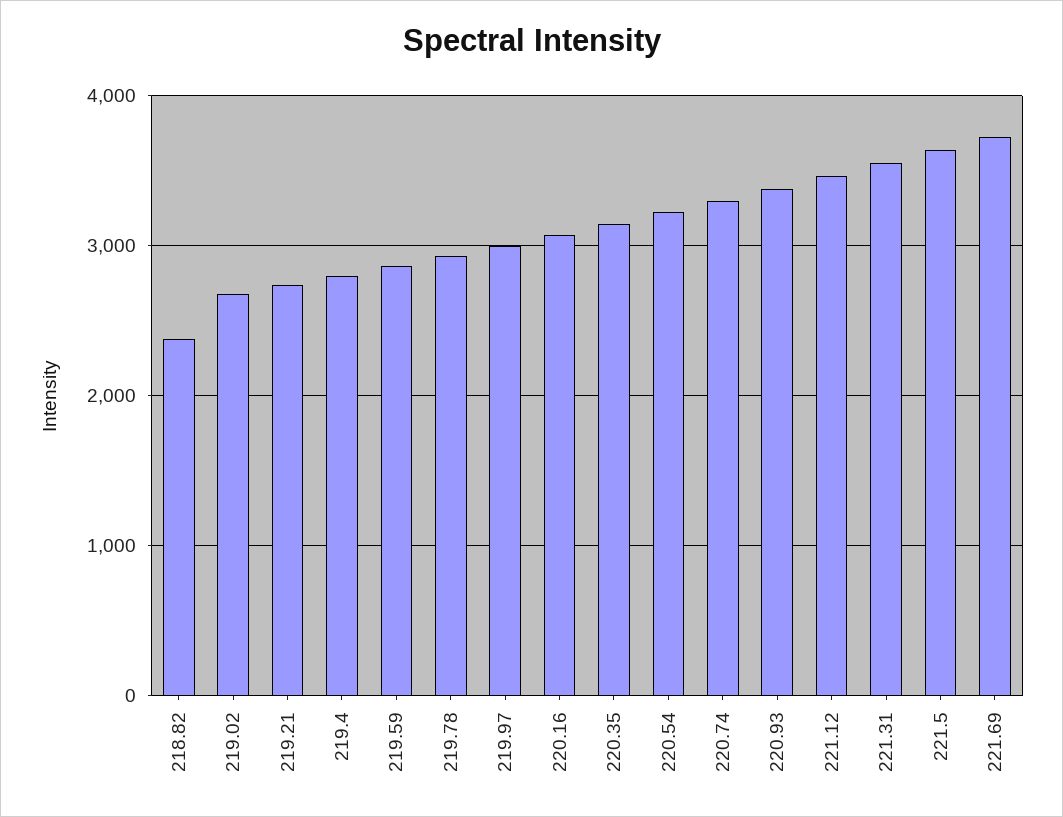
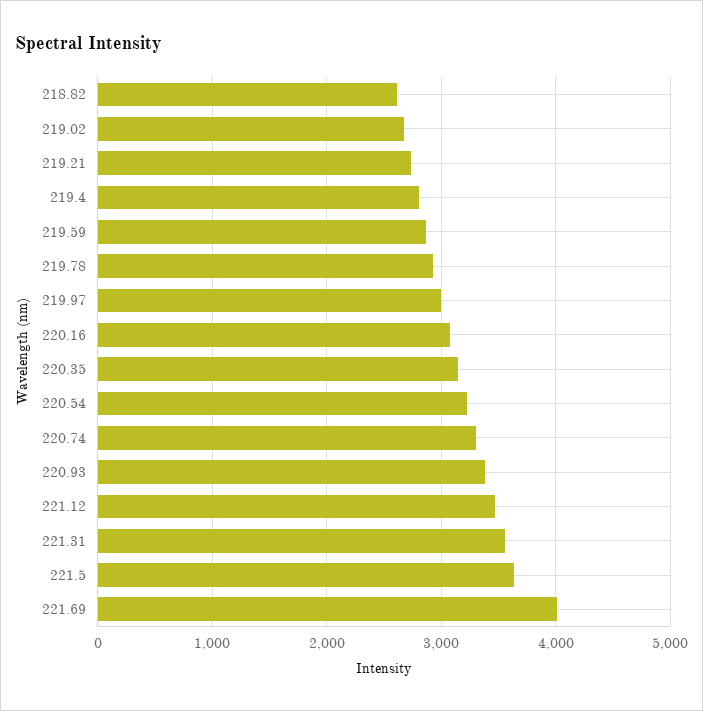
218.82: 2400 -> 2600
221.69: 3700 -> 4000

